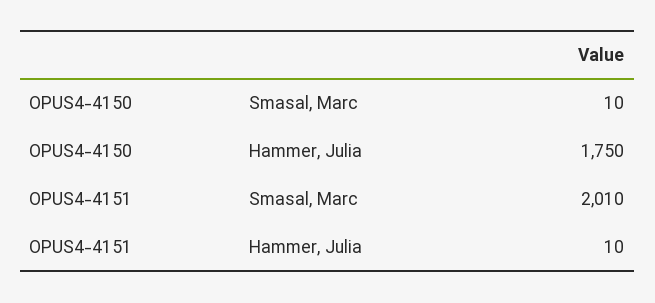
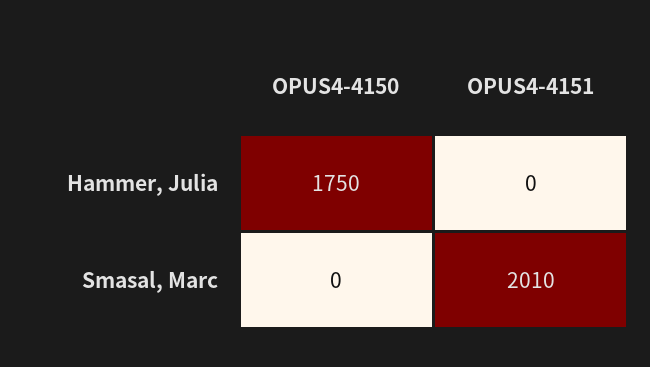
OPUS4-4150, Smasal, Marc: 10 -> 0
OPUS4-4151, Hammer, Julia: 10 -> 0

